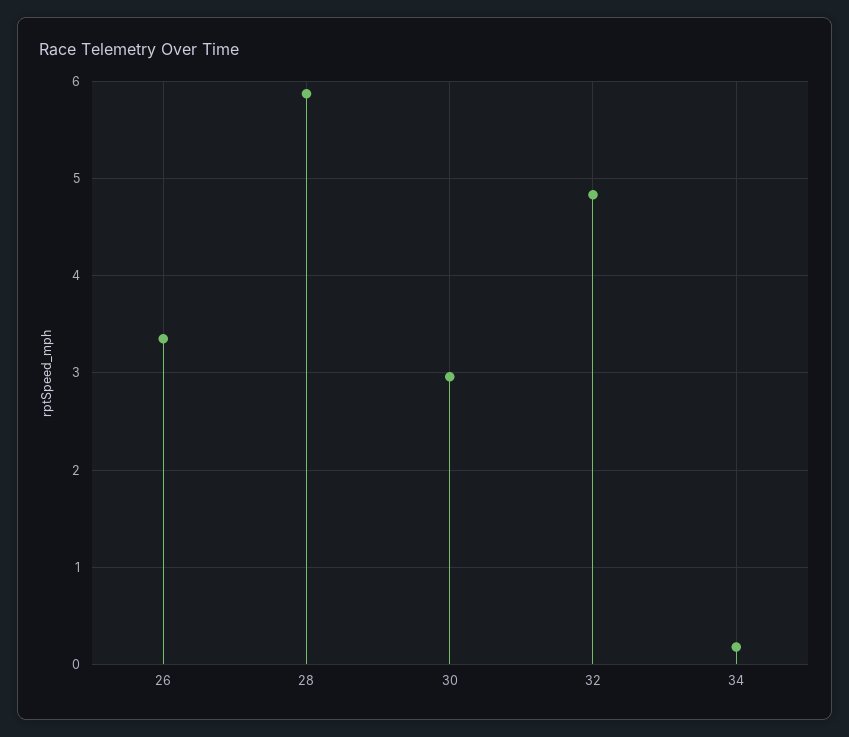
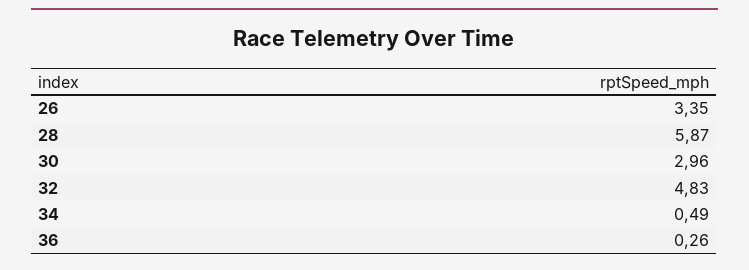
34: 0.2 -> 0.49
36: none -> 0.26

